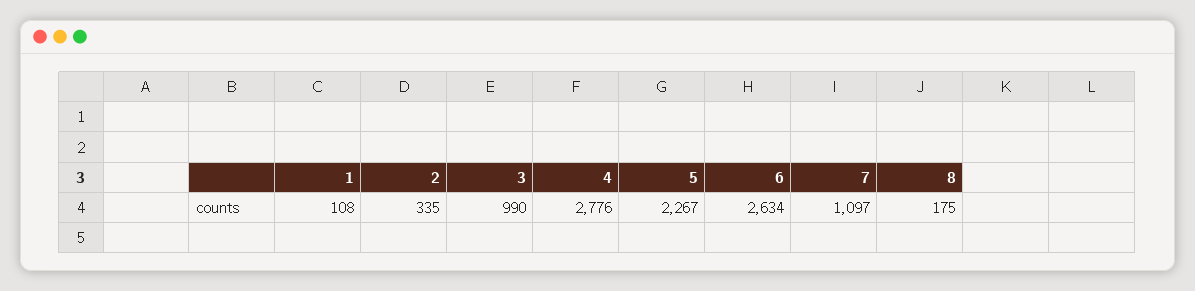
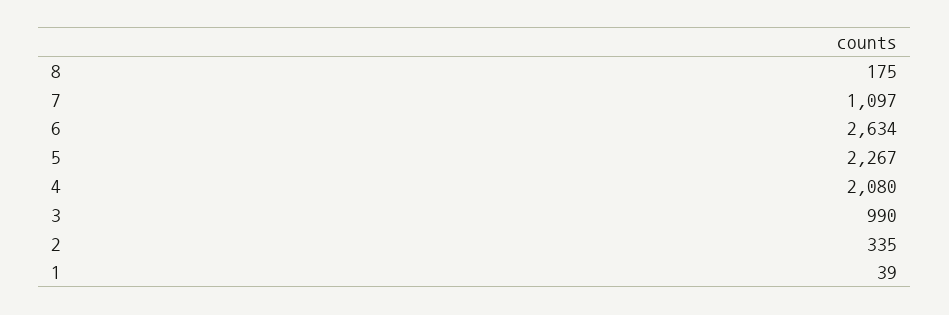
1: 108 -> 39
4: 2776 -> 2080

